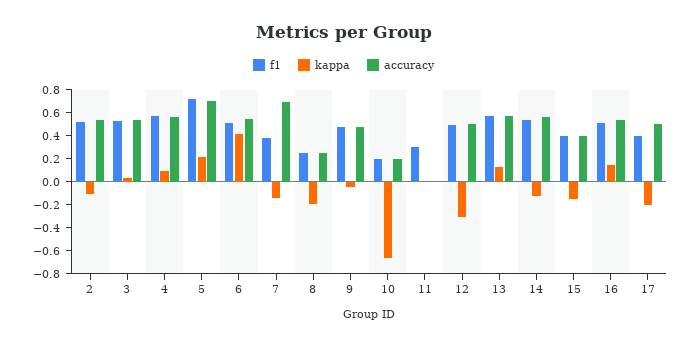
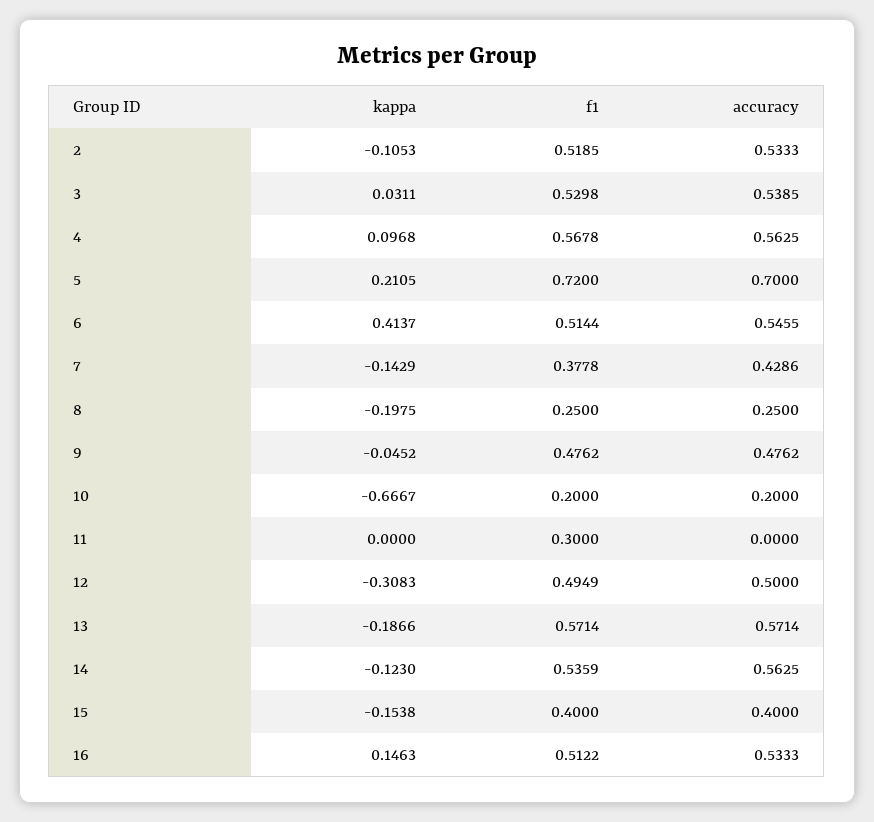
accuracy, 7: 0.7 -> 0.4286
kappa, 13: 0.1 -> -0.1866
f1, 17: 0.4 -> none
kappa, 17: -0.2 -> none
accuracy, 17: 0.5 -> none

